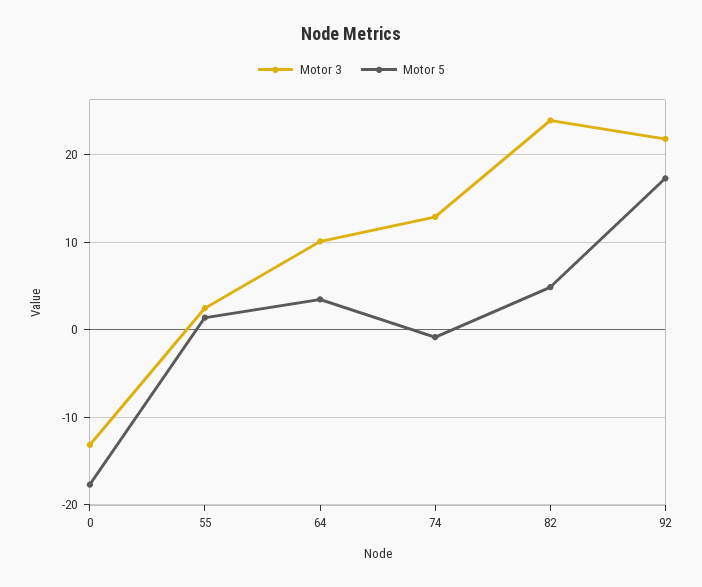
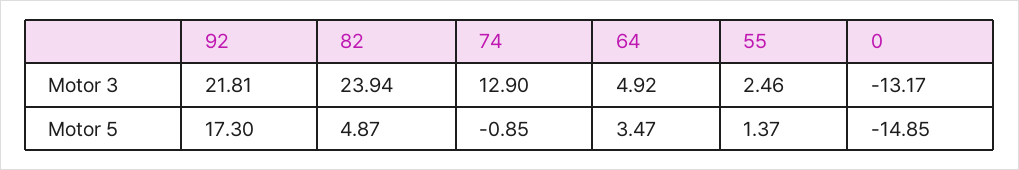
Motor 5, 0: -18 -> -14.85
Motor 3, 64: 10 -> 4.92

